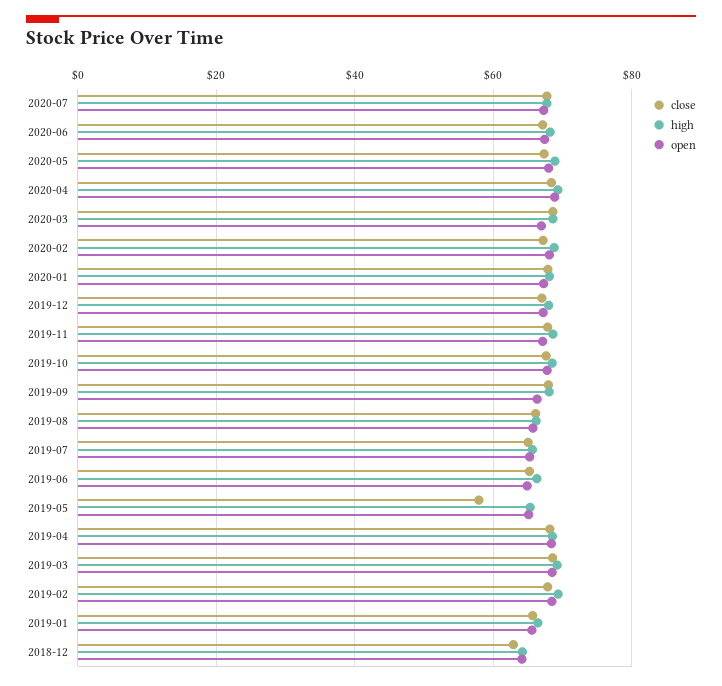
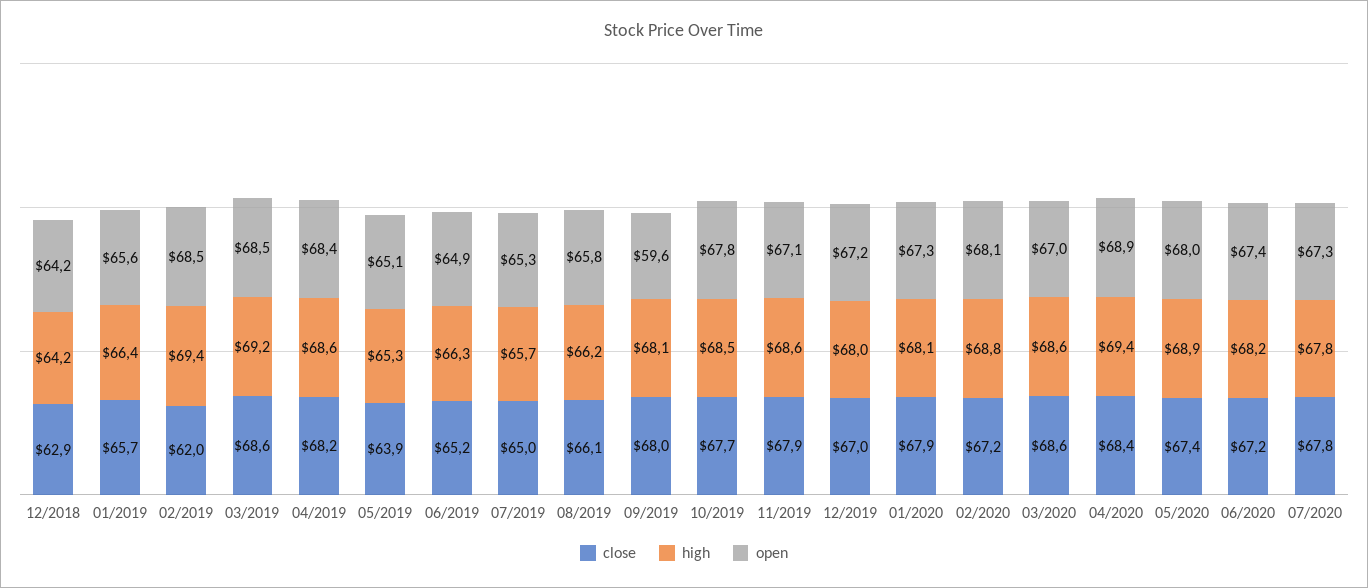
open, 2019-09: 66 -> 59.6
close, 2019-05: 58 -> 63.9
close, 2019-02: 68 -> 62

